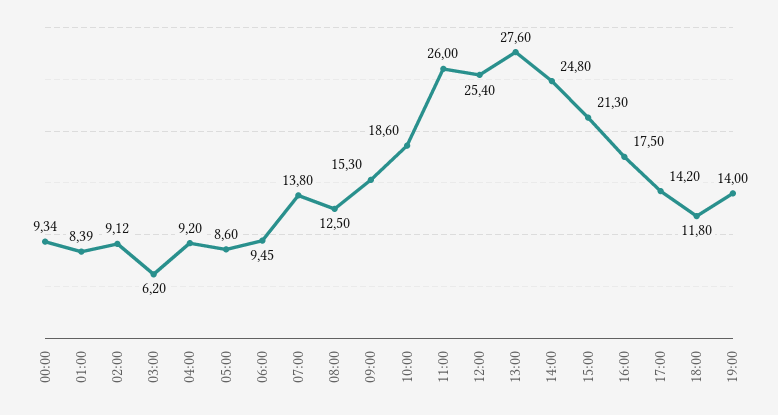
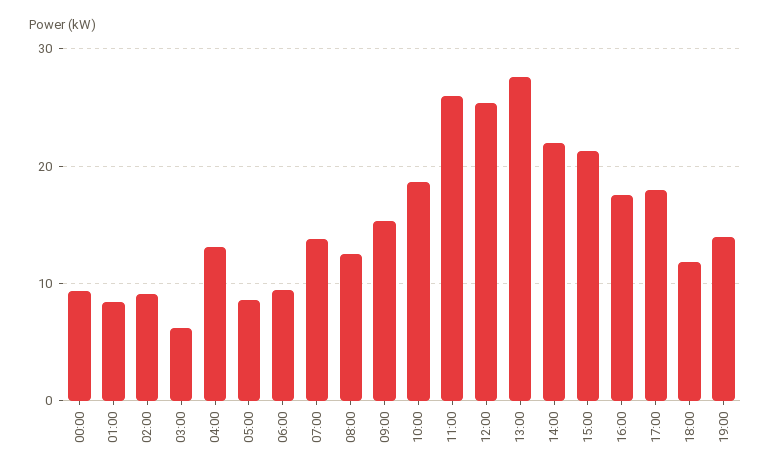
04:00: 9.2 -> 13
14:00: 24.8 -> 22
17:00: 14.2 -> 18

